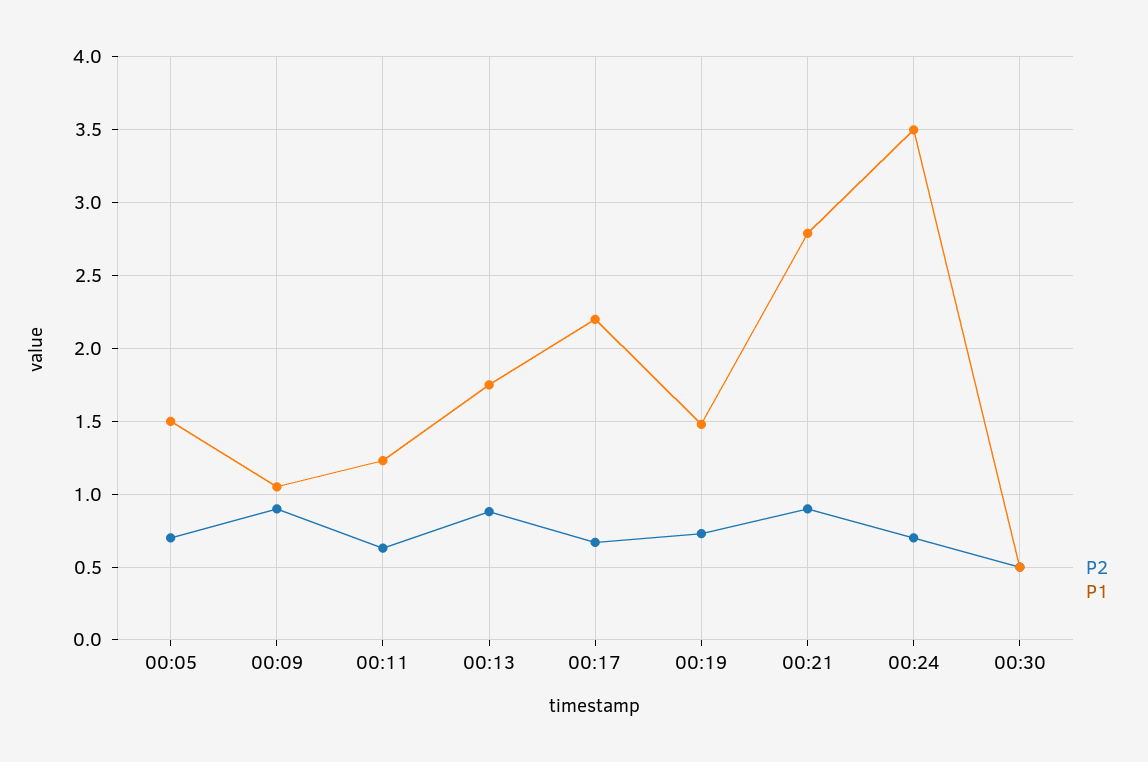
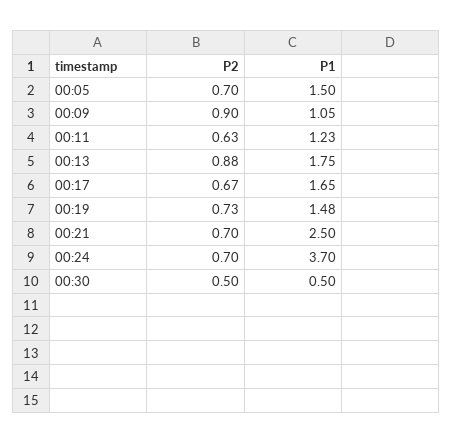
P1, 00:17: 2.2 -> 1.65
P2, 00:21: 0.9 -> 0.7
P1, 00:21: 2.8 -> 2.5
P1, 00:24: 3.5 -> 3.7

